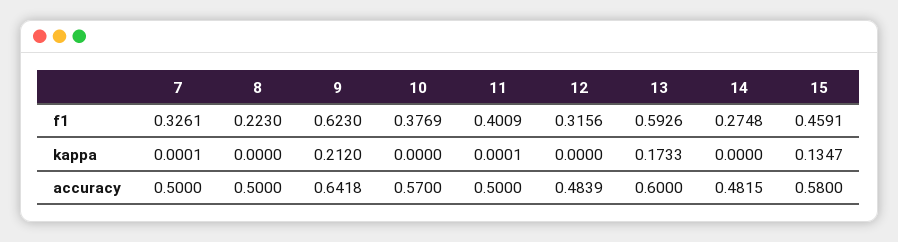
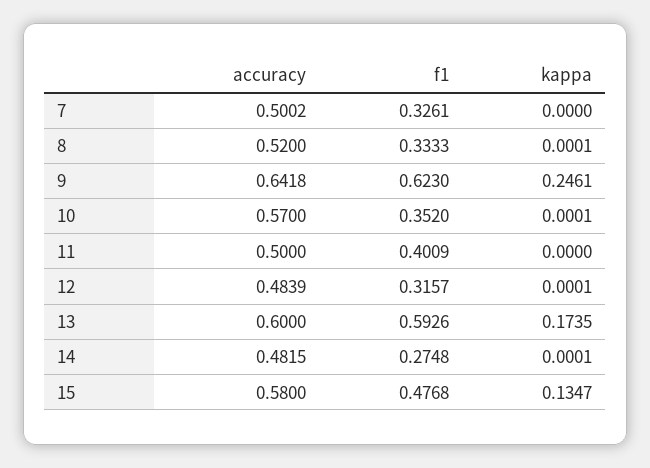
8, f1: 0.223 -> 0.3333
10, f1: 0.3769 -> 0.352
12, f1: 0.3156 -> 0.3157
15, f1: 0.4591 -> 0.4768
7, kappa: 0.0001 -> 0
8, kappa: 0 -> 0.0001
9, kappa: 0.212 -> 0.2461
10, kappa: 0 -> 0.0001
11, kappa: 0.0001 -> 0
12, kappa: 0 -> 0.0001
13, kappa: 0.1733 -> 0.1735
14, kappa: 0 -> 0.0001
7, accuracy: 0.5 -> 0.5002
8, accuracy: 0.5 -> 0.52

